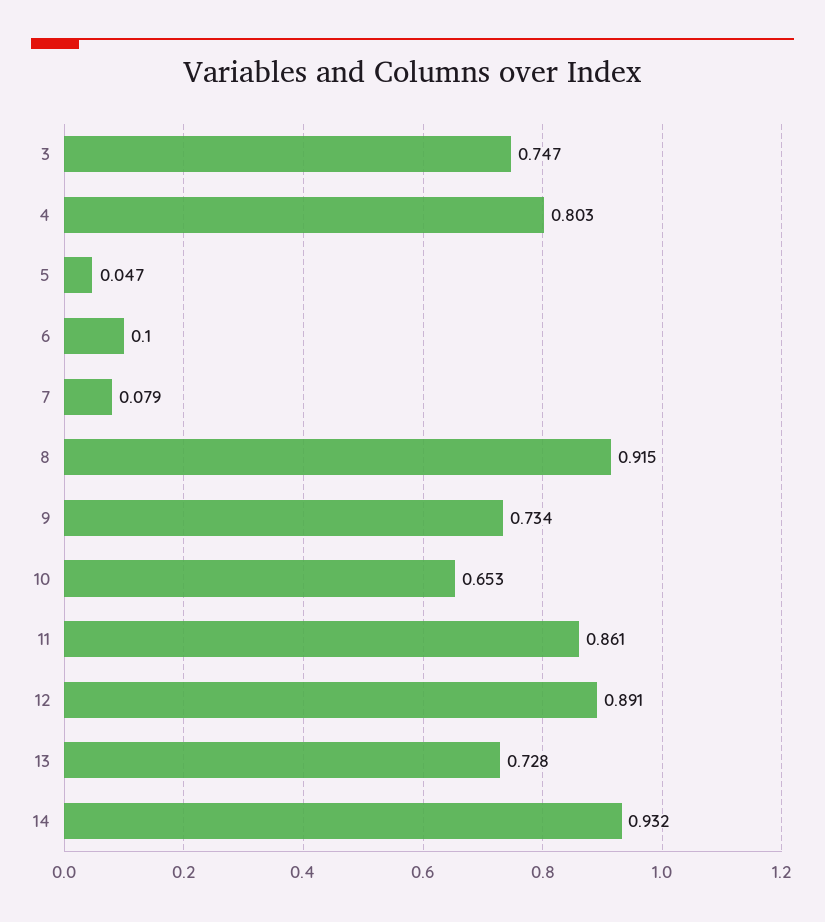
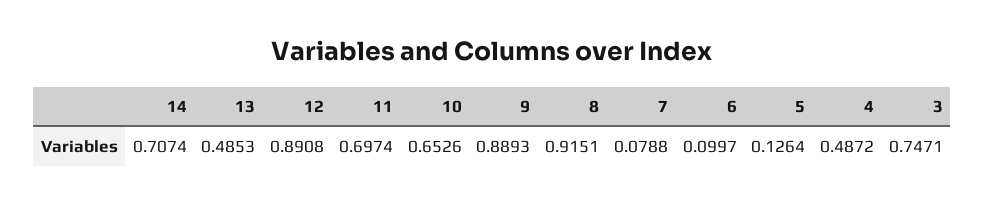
4: 0.803 -> 0.4872
5: 0.047 -> 0.1264
9: 0.734 -> 0.8893
11: 0.861 -> 0.6974
13: 0.728 -> 0.4853
14: 0.932 -> 0.7074

